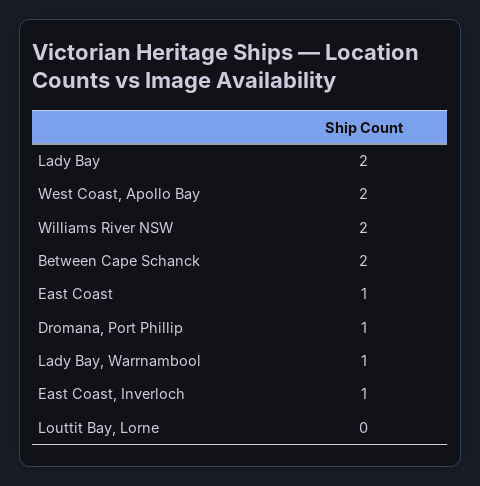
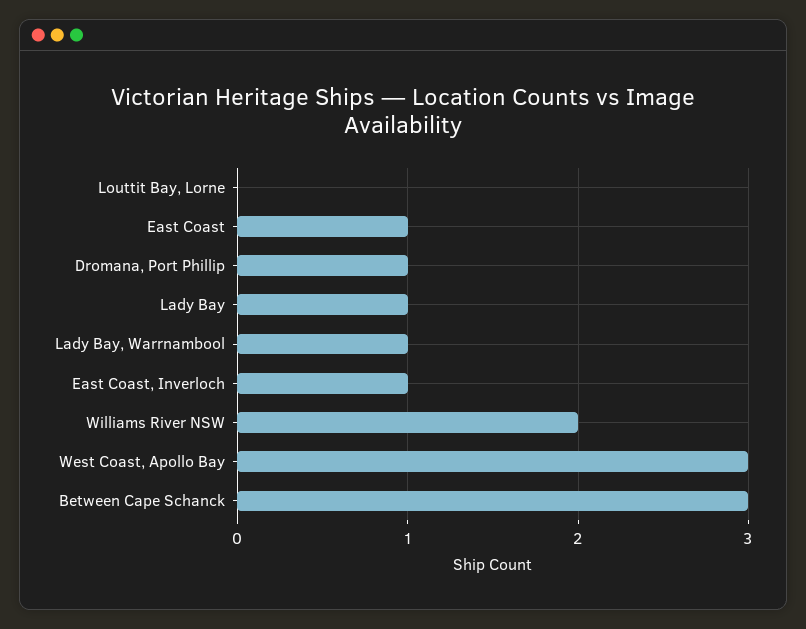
Lady Bay: 2 -> 1
West Coast, Apollo Bay: 2 -> 3
Between Cape Schanck: 2 -> 3

